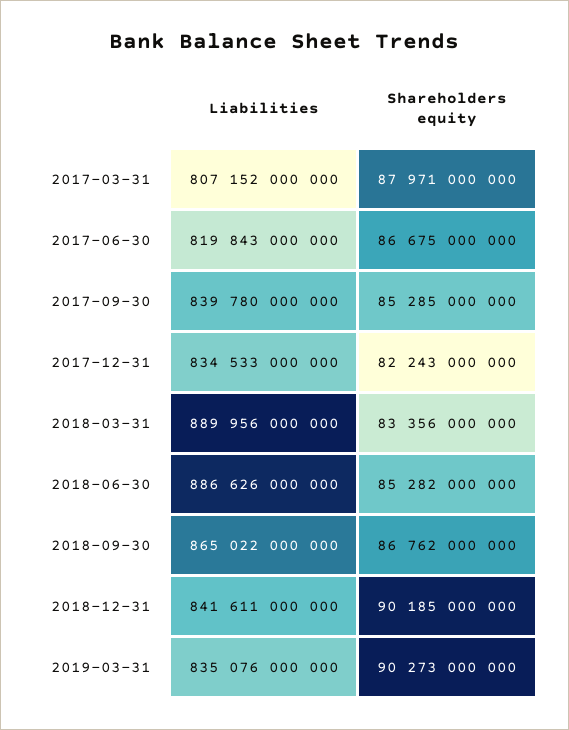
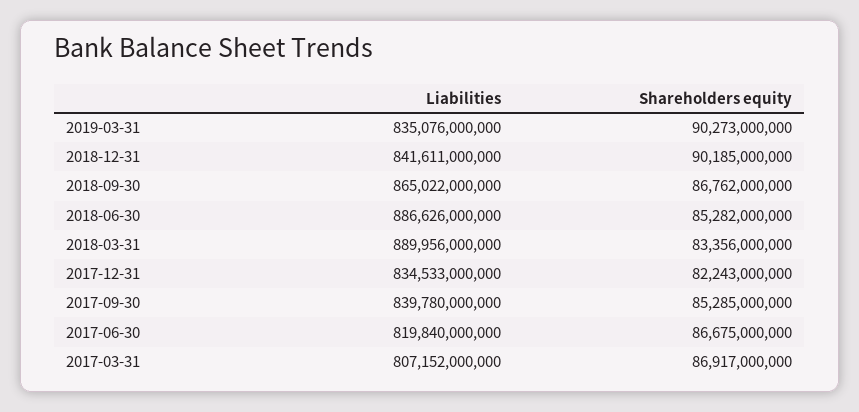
Shareholders equity, 2017-03-31: 87971000000 -> 86917000000
Liabilities, 2017-06-30: 819843000000 -> 819840000000

